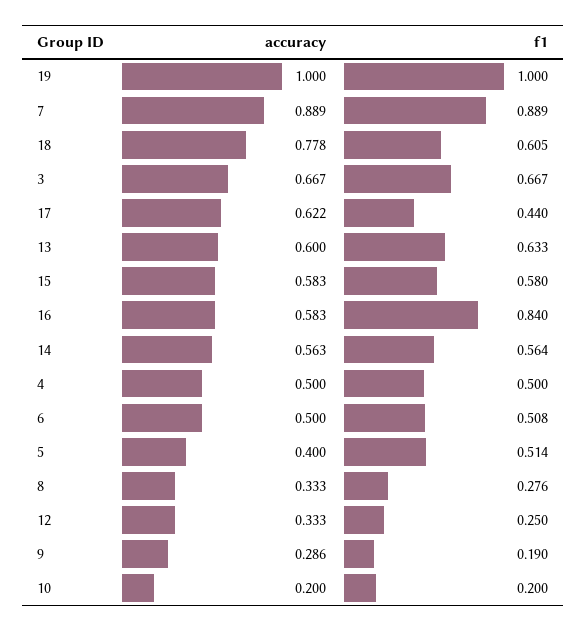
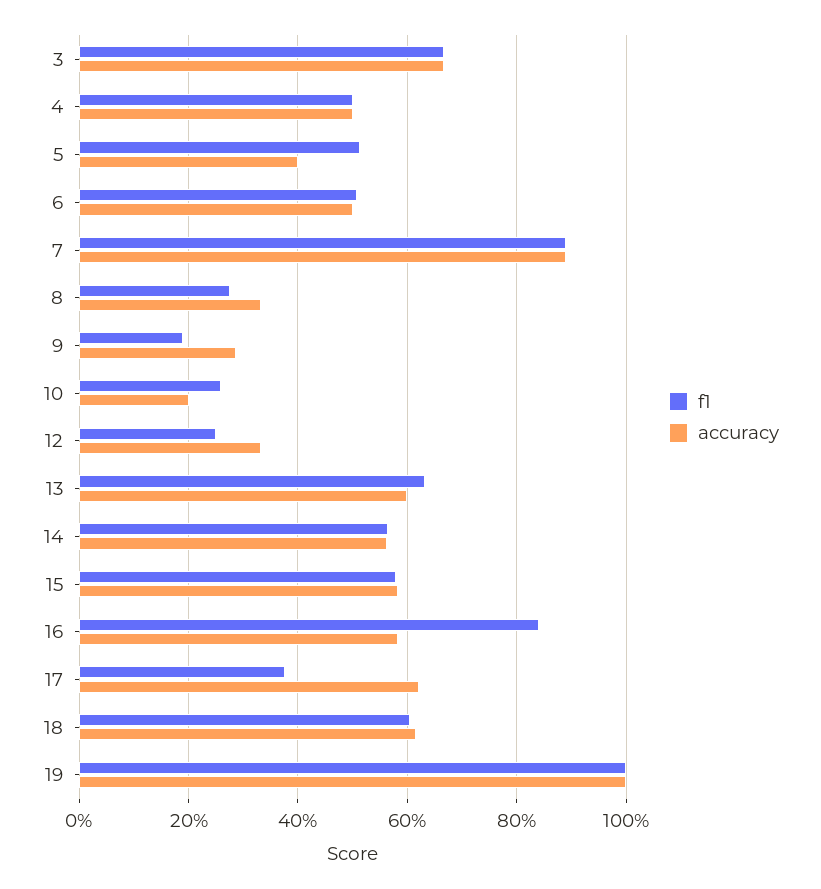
accuracy, 18: 0.778 -> 0.62
f1, 17: 0.44 -> 0.38
f1, 10: 0.2 -> 0.26

